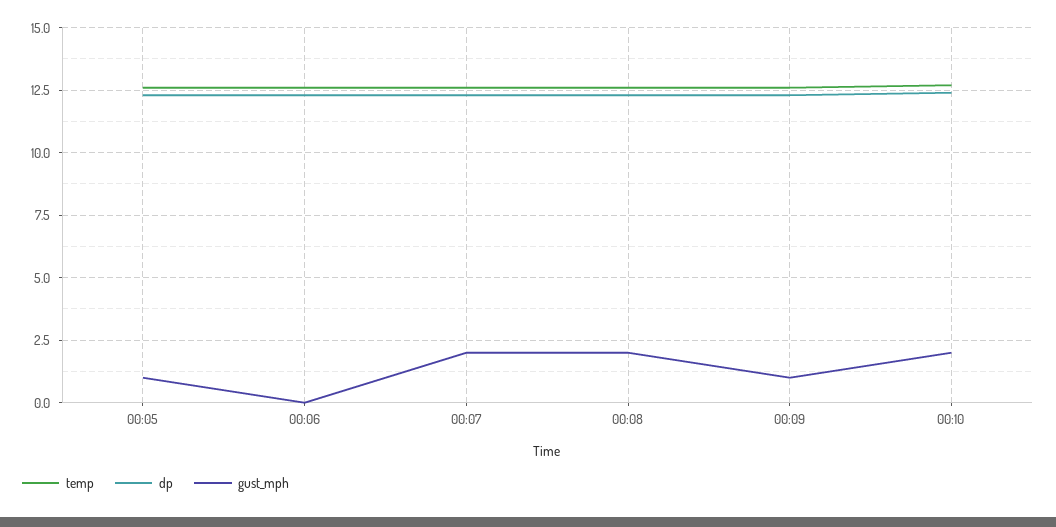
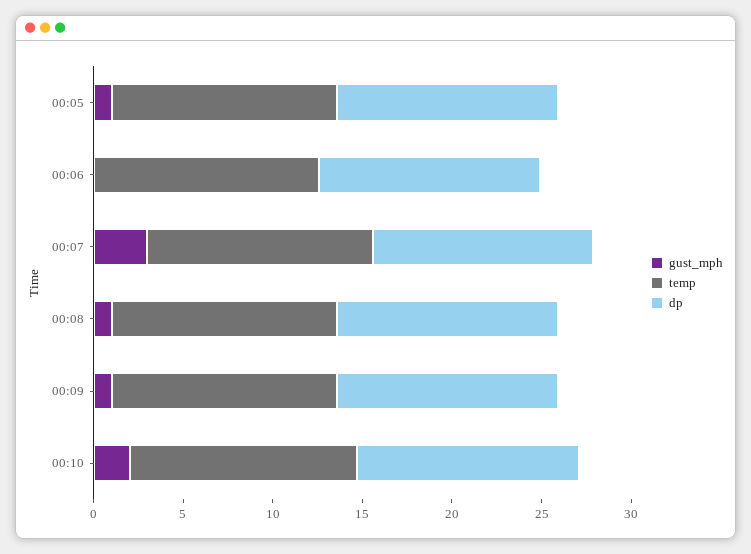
gust_mph, 00:07: 2 -> 3
gust_mph, 00:08: 2 -> 1

